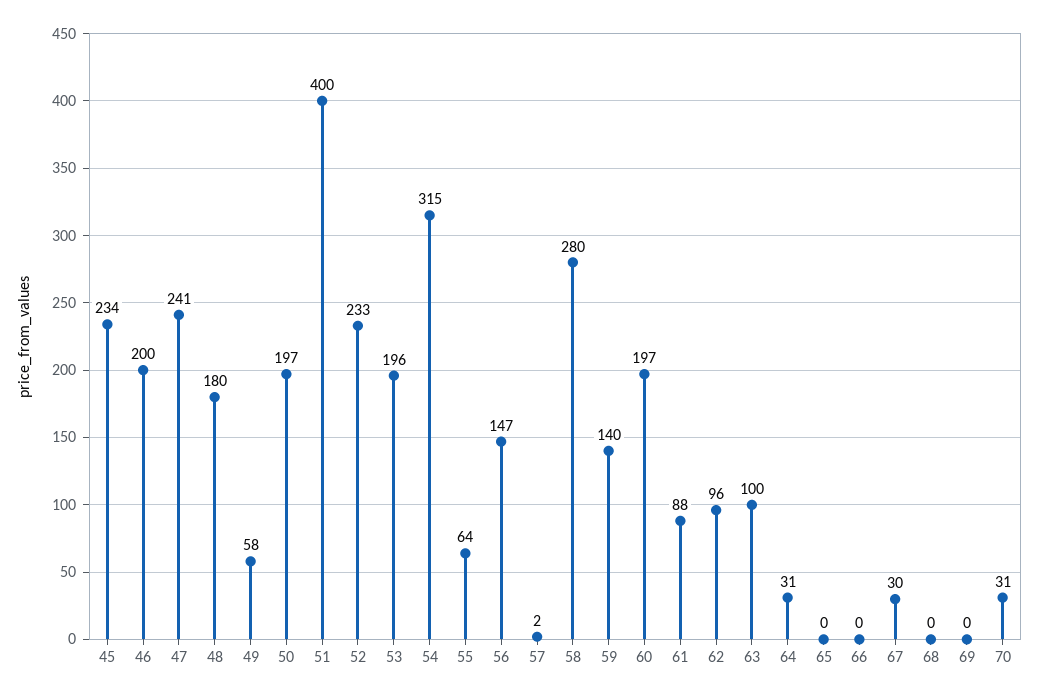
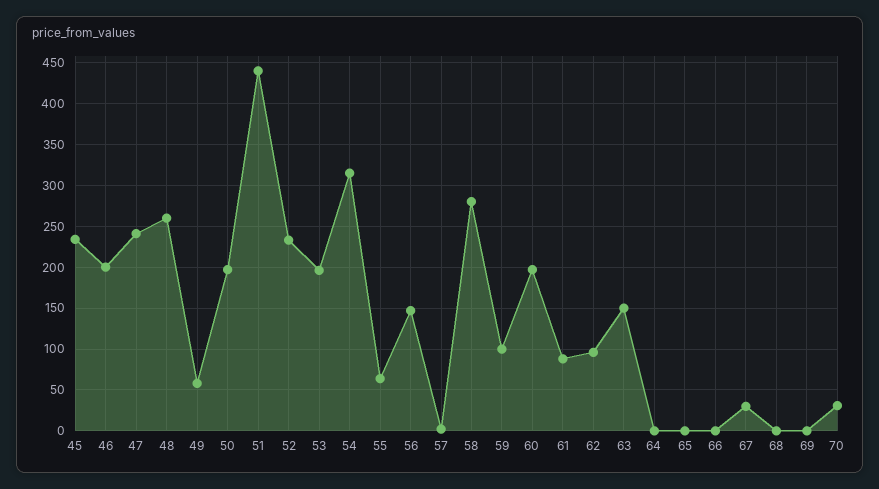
48: 180 -> 260
51: 400 -> 440
59: 140 -> 100
63: 100 -> 150
64: 31 -> 0

